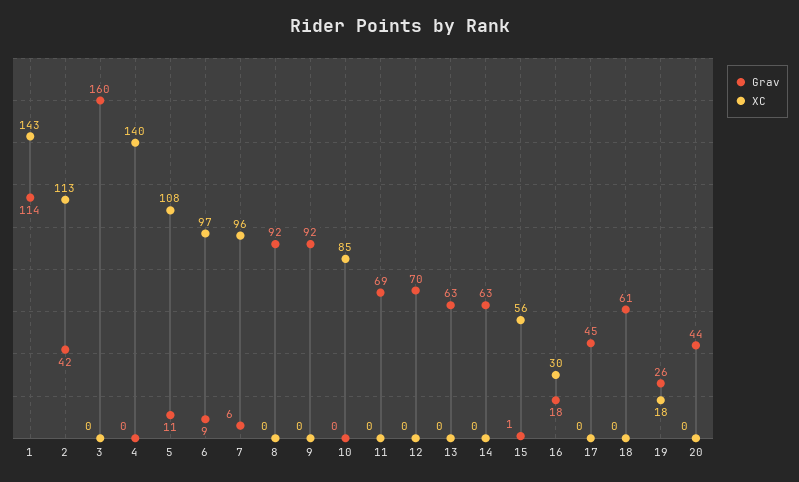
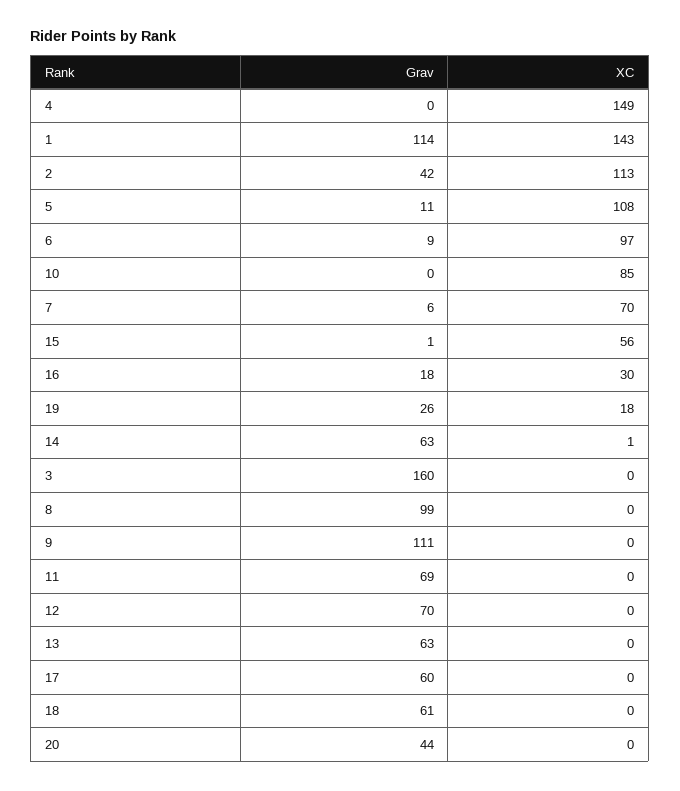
XC, 4: 140 -> 149
XC, 7: 96 -> 70
Grav, 8: 92 -> 99
Grav, 9: 92 -> 111
XC, 14: 0 -> 1
Grav, 17: 45 -> 60

